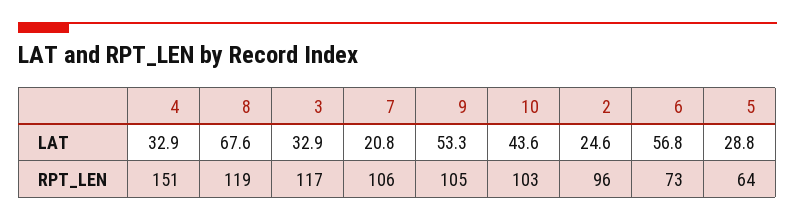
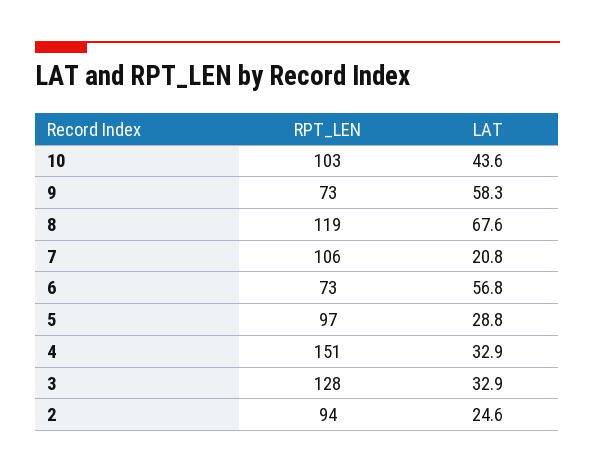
9, LAT: 53.3 -> 58.3
3, RPT_LEN: 117 -> 128
9, RPT_LEN: 105 -> 73
2, RPT_LEN: 96 -> 94
5, RPT_LEN: 64 -> 97

